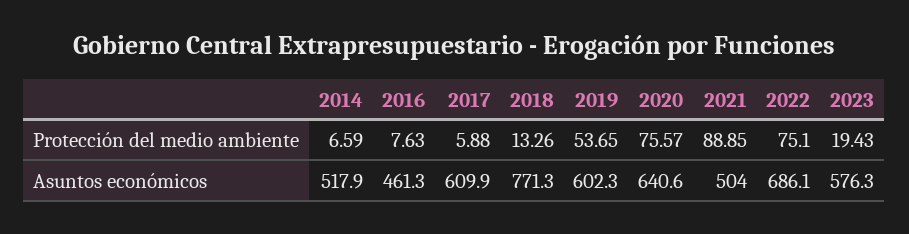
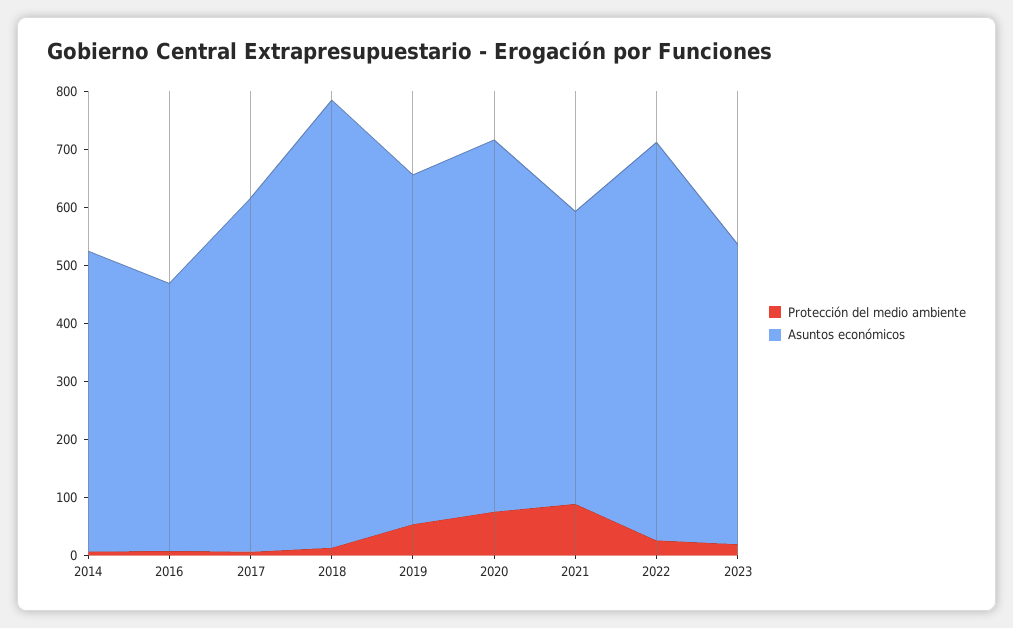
Protección del medio ambiente, 2022: 75.1 -> 20
Asuntos económicos, 2023: 576.3 -> 520

